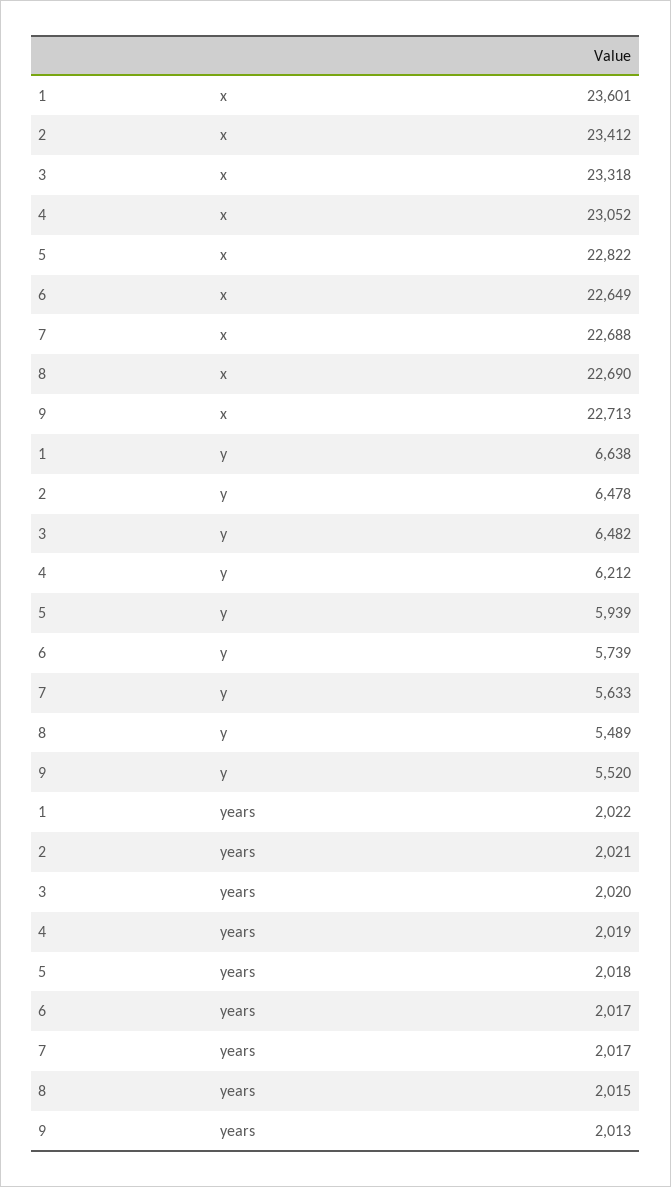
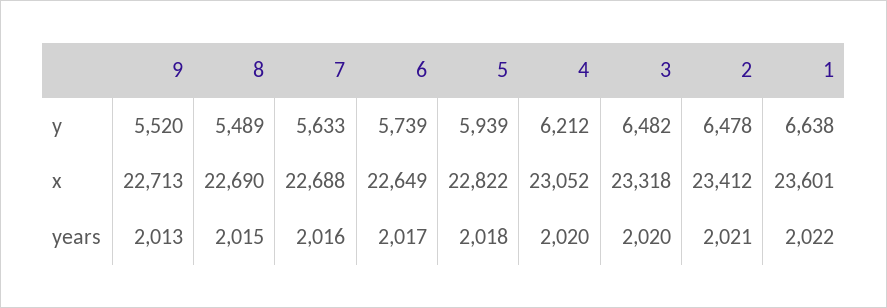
4, years: 2019 -> 2020
7, years: 2017 -> 2016

